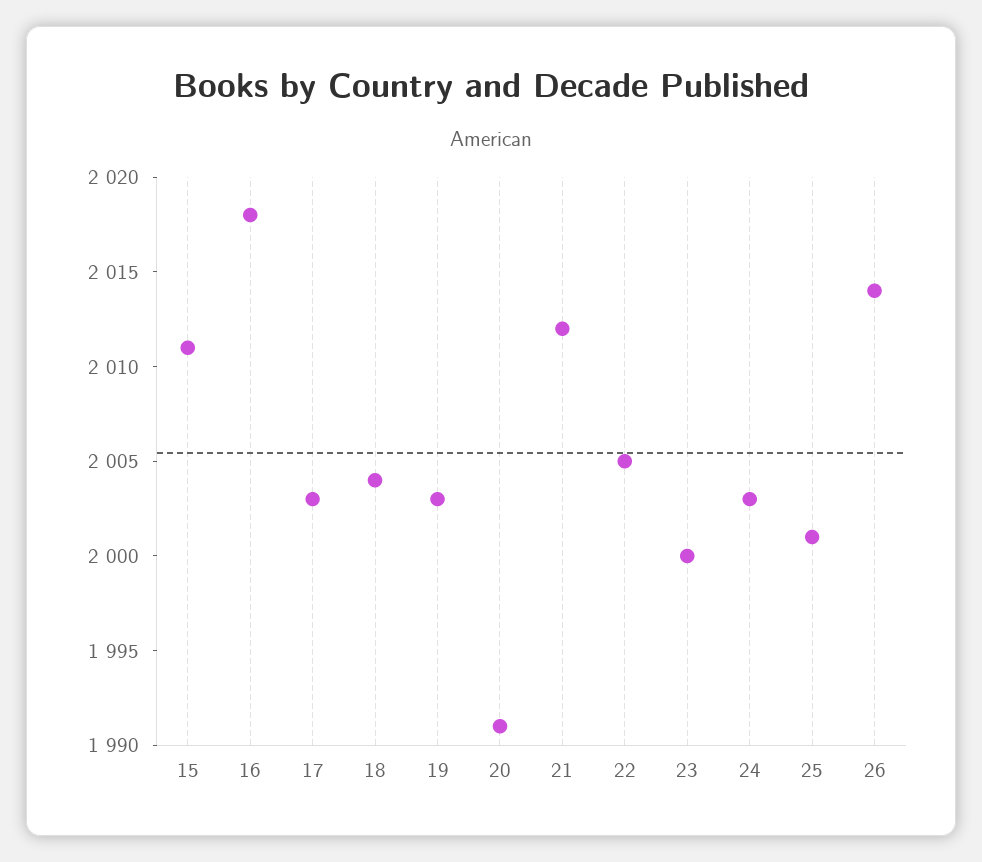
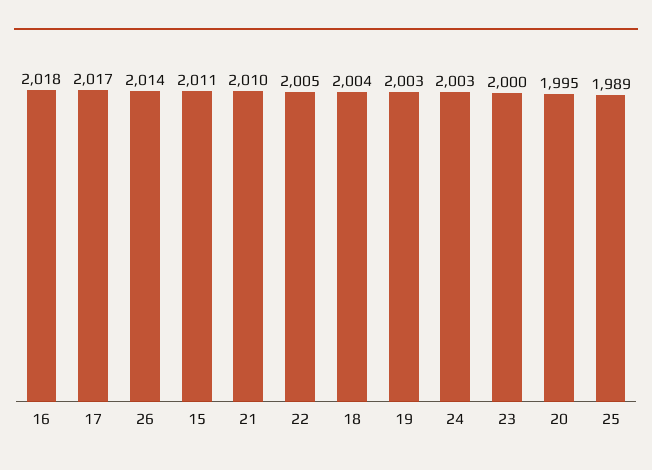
17: 2003 -> 2017
20: 1991 -> 1995
21: 2012 -> 2010
25: 2001 -> 1989

